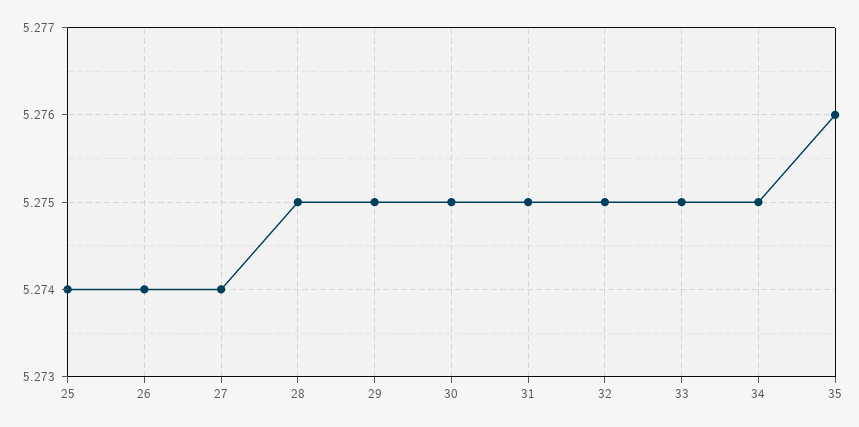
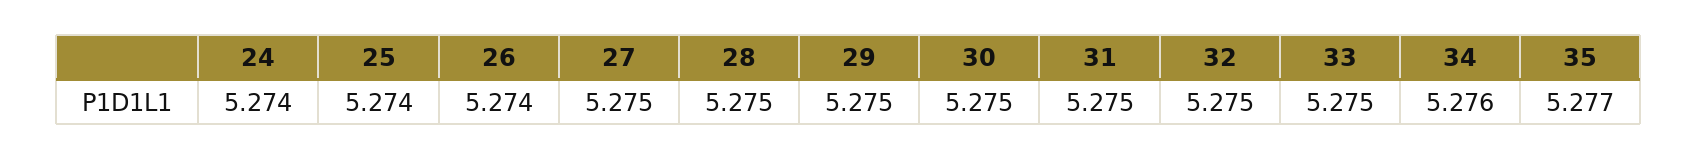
27: 5.274 -> 5.275
34: 5.275 -> 5.276
35: 5.276 -> 5.277
24: none -> 5.274

